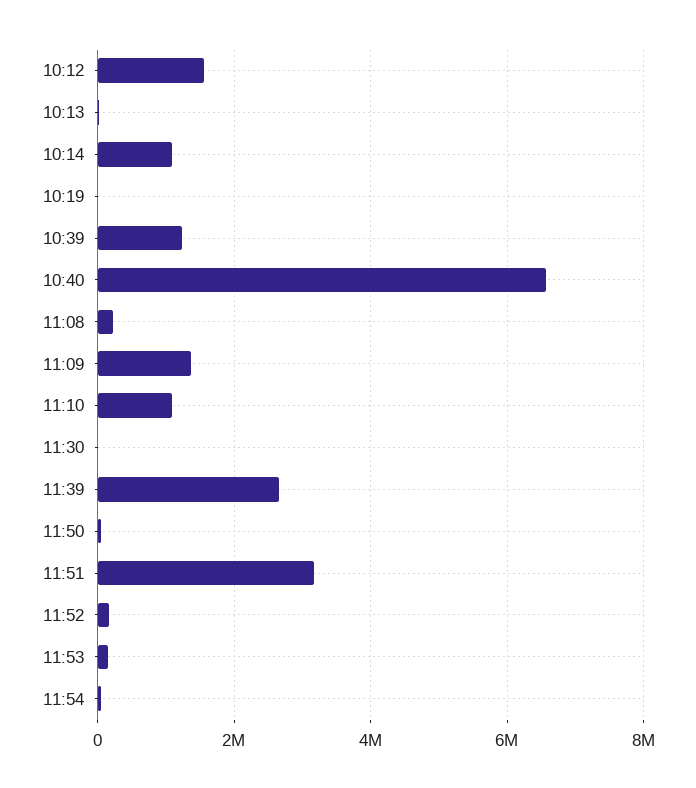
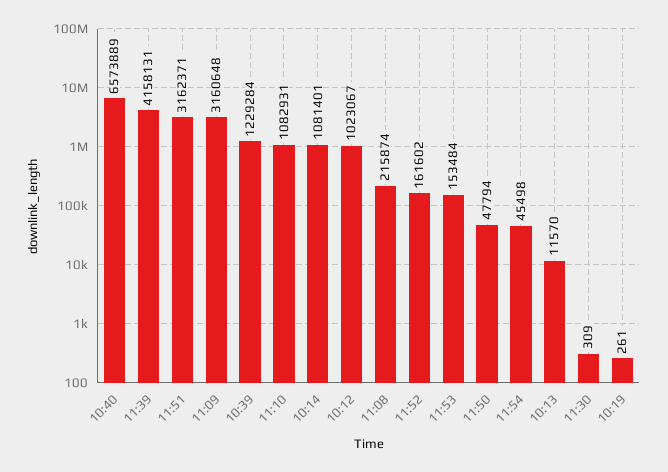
10:12: 1600000 -> 1023067
11:09: 1400000 -> 3160648
11:39: 2600000 -> 4158131

